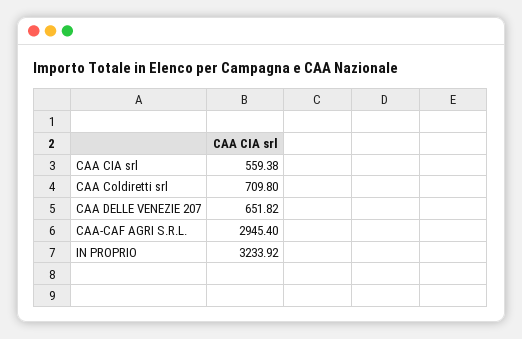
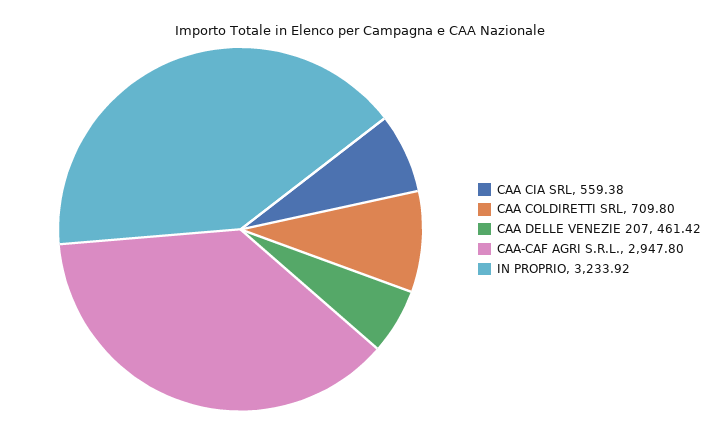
CAA DELLE VENEZIE 207: 651.82 -> 461.42
CAA-CAF AGRI S.R.L.: 2945.4 -> 2947.8

